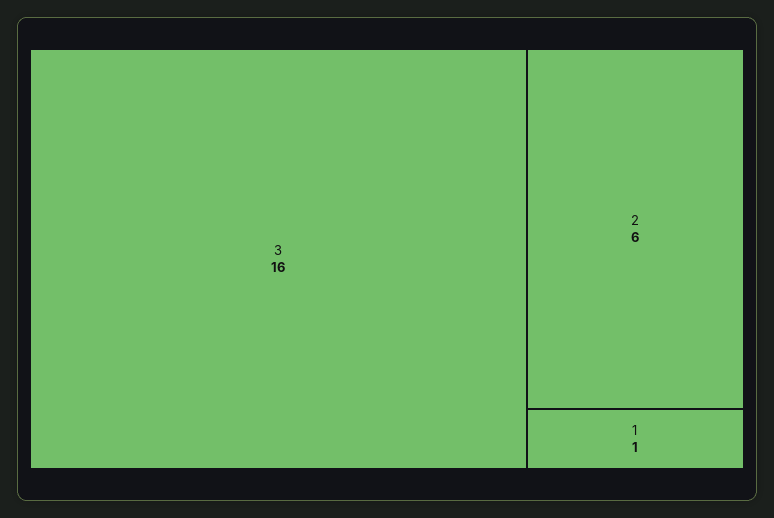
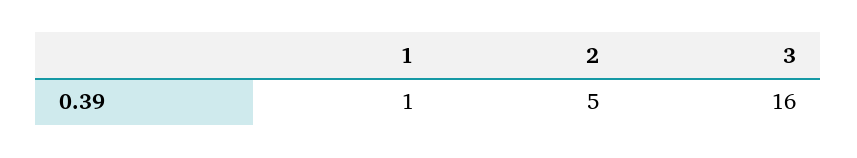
2: 6 -> 5

